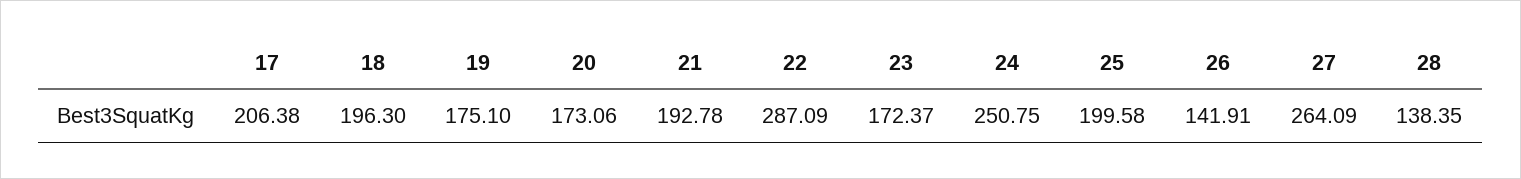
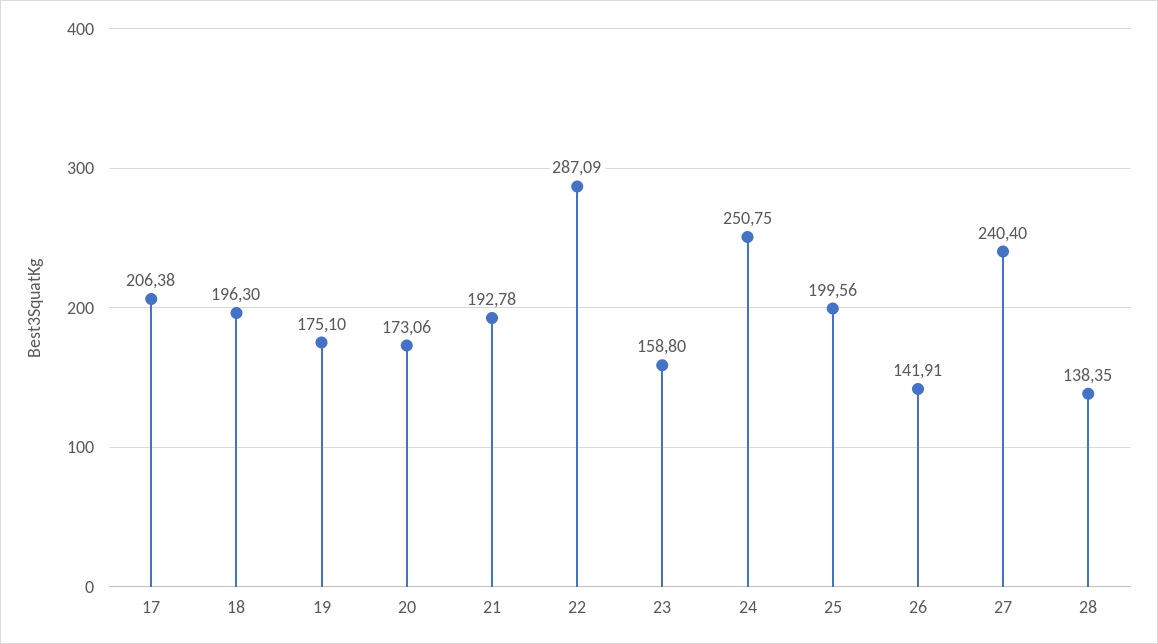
23: 172.37 -> 158.8
25: 199.58 -> 199.56
27: 264.09 -> 240.4

